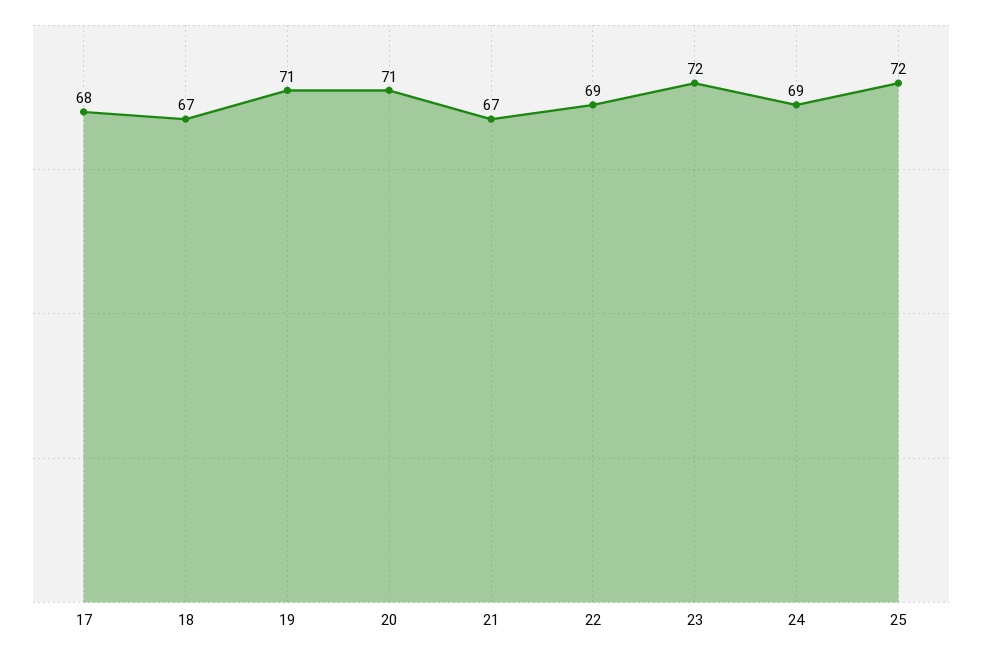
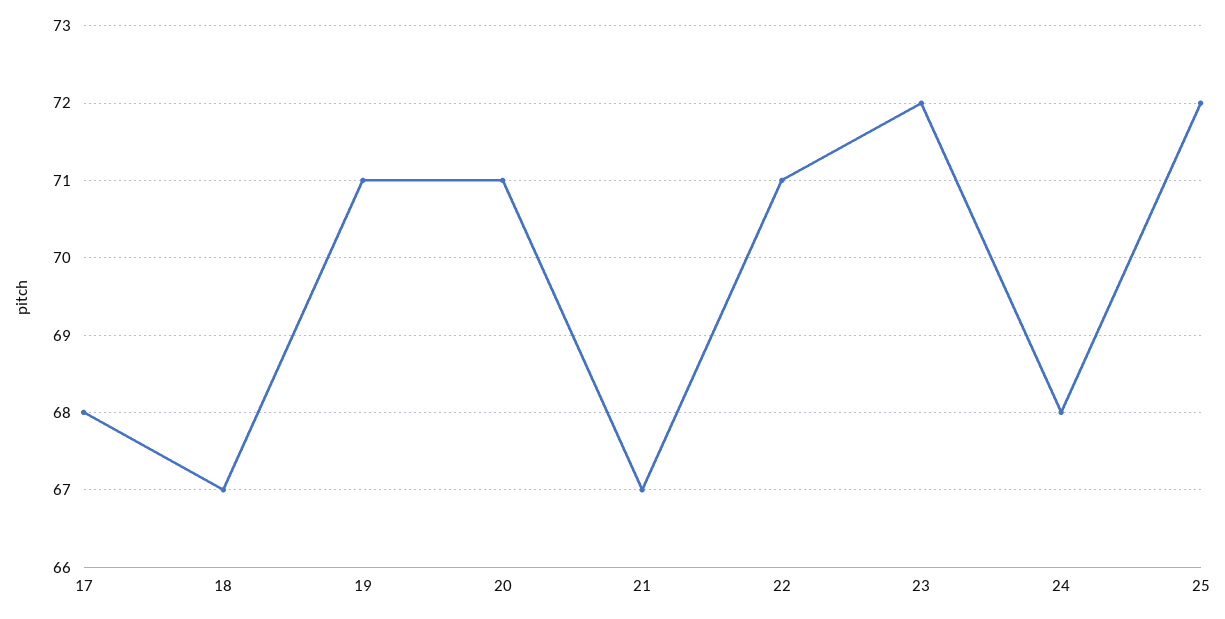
22: 69 -> 71
24: 69 -> 68

